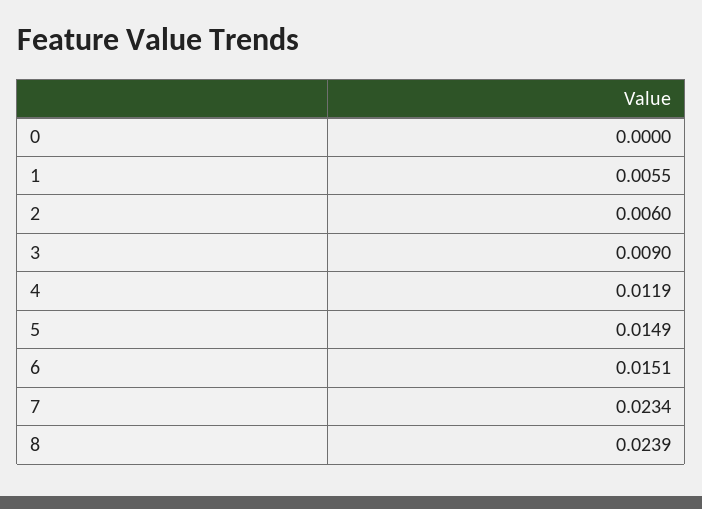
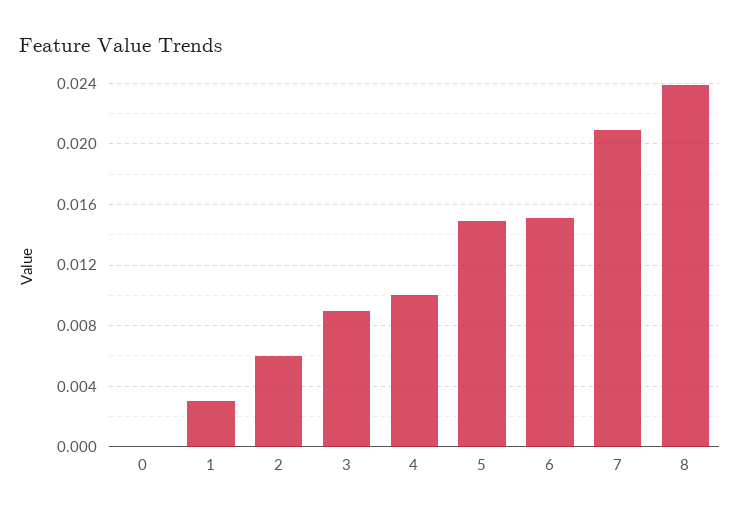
1: 0.0055 -> 0.003
4: 0.0119 -> 0.01
7: 0.0234 -> 0.021

